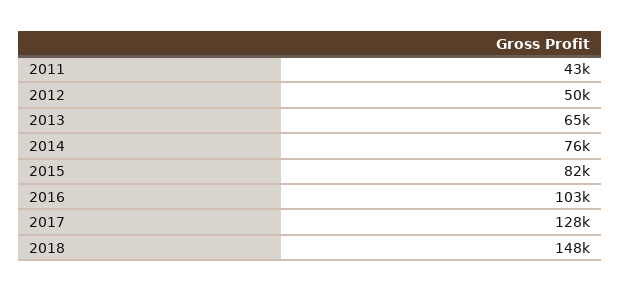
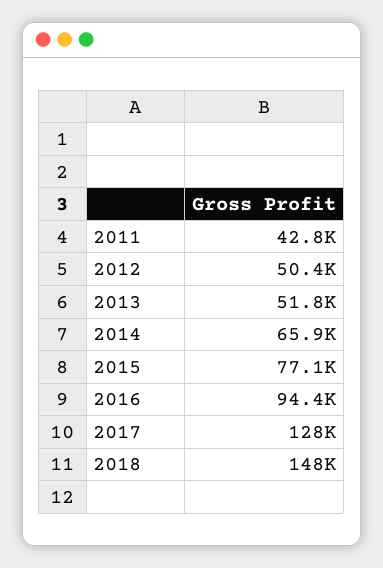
2013: 65000 -> 51800
2014: 76000 -> 65900
2015: 82000 -> 77100
2016: 103000 -> 94400

